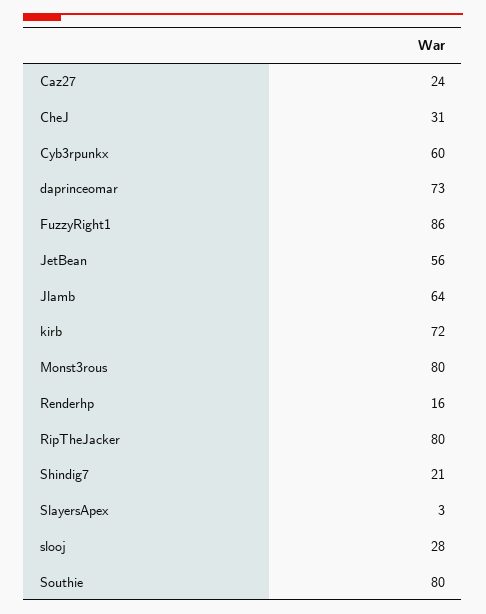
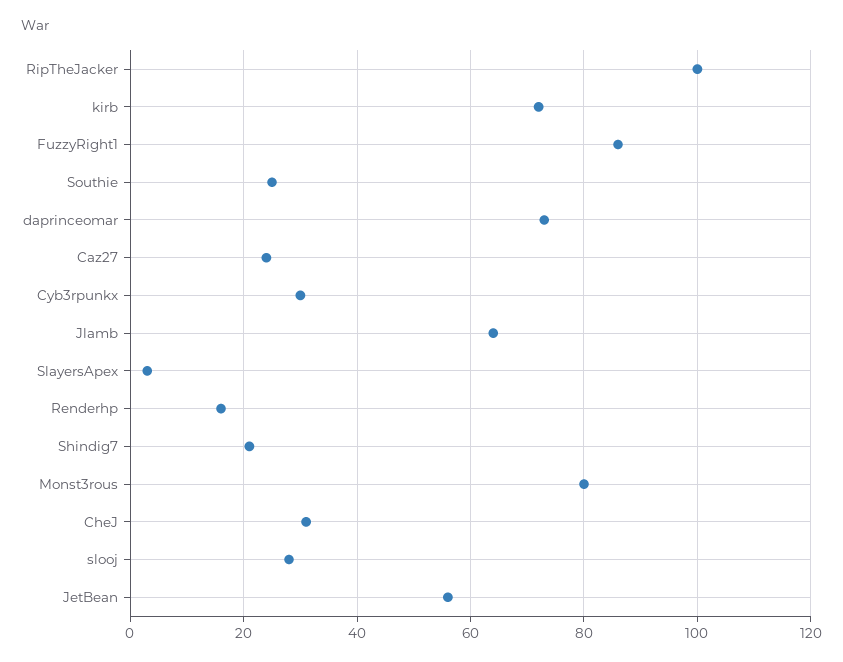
Cyb3rpunkx: 60 -> 30
RipTheJacker: 80 -> 100
Southie: 80 -> 25

